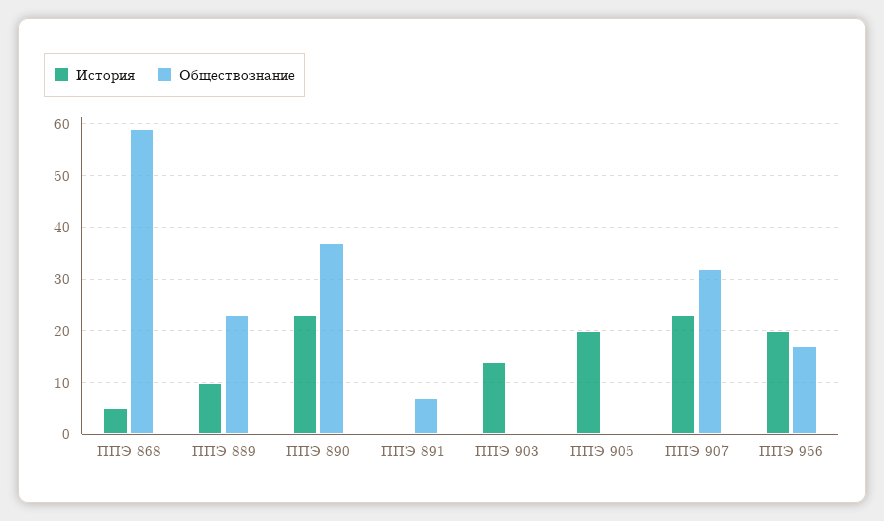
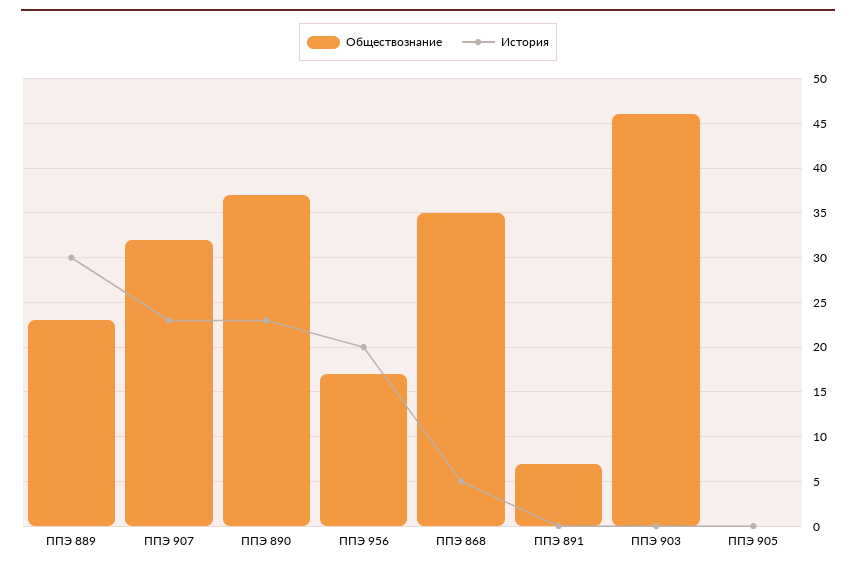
Обществознание, ППЭ 868: 60 -> 35
История, ППЭ 889: 10 -> 30
История, ППЭ 903: 15 -> 0
Обществознание, ППЭ 903: 0 -> 46
История, ППЭ 905: 20 -> 0

